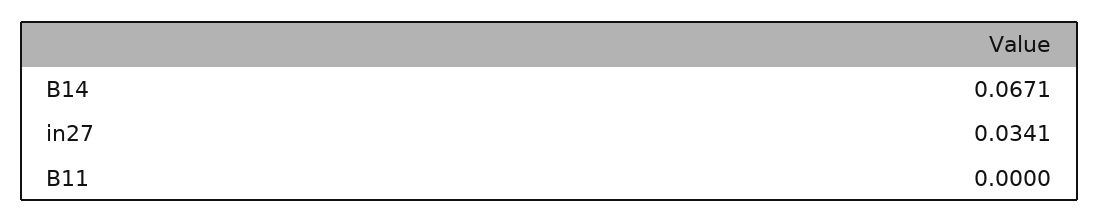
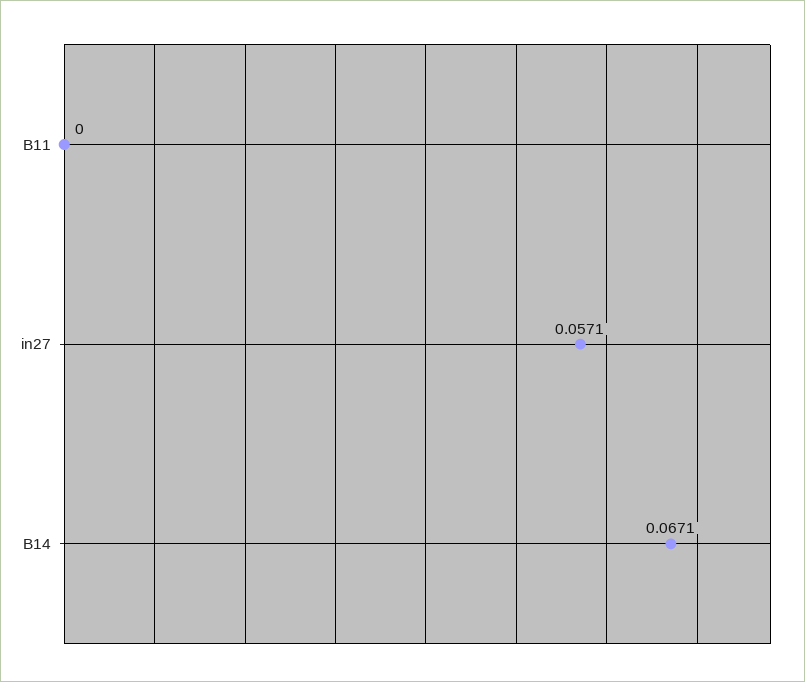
in27: 0.0341 -> 0.0571

